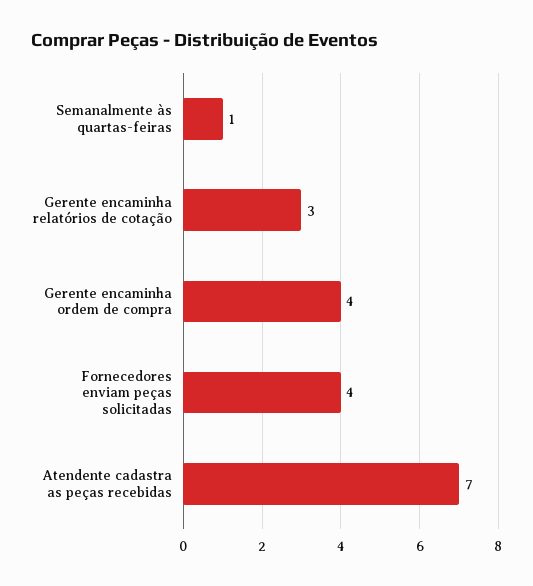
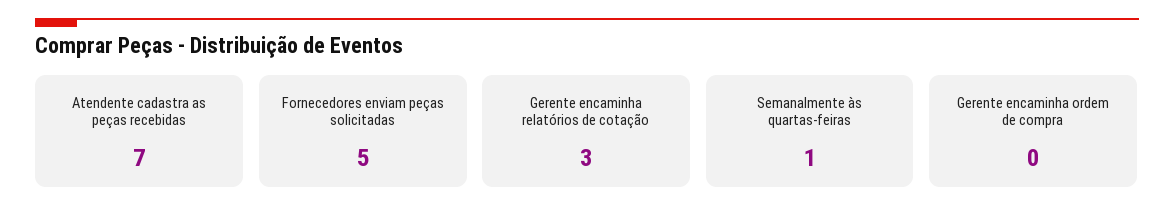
Gerente encaminha ordem de compra: 4 -> 0
Fornecedores enviam peças solicitadas: 4 -> 5

